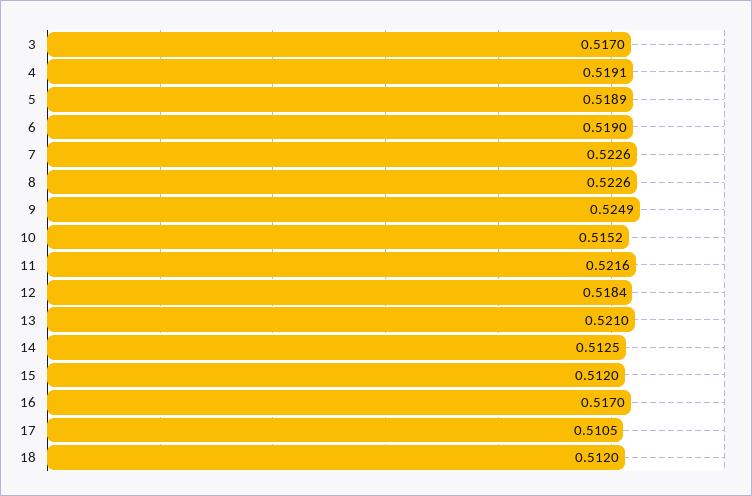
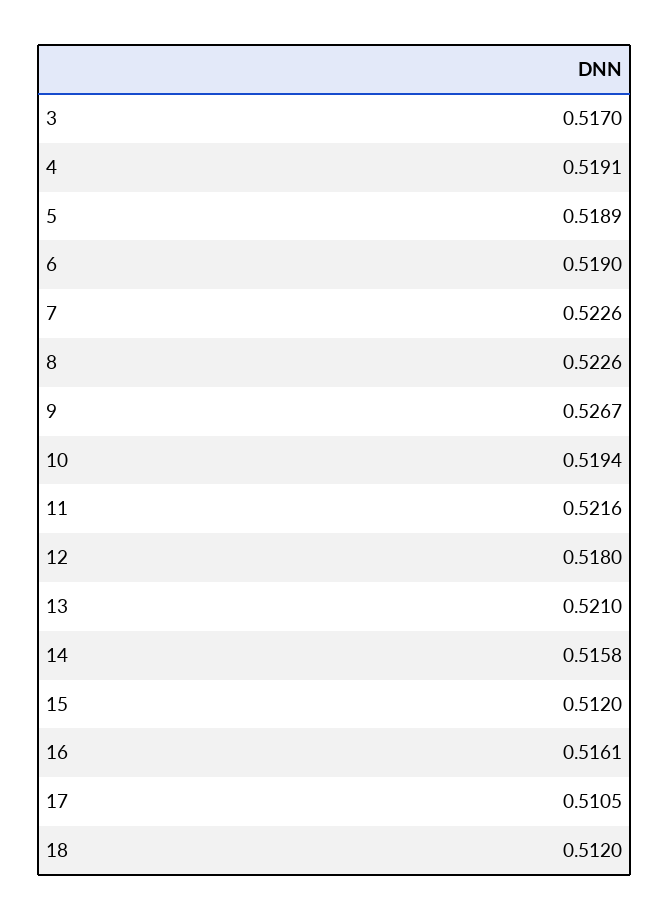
9: 0.5249 -> 0.5267
10: 0.5152 -> 0.5194
12: 0.5184 -> 0.518
14: 0.5125 -> 0.5158
16: 0.517 -> 0.5161

